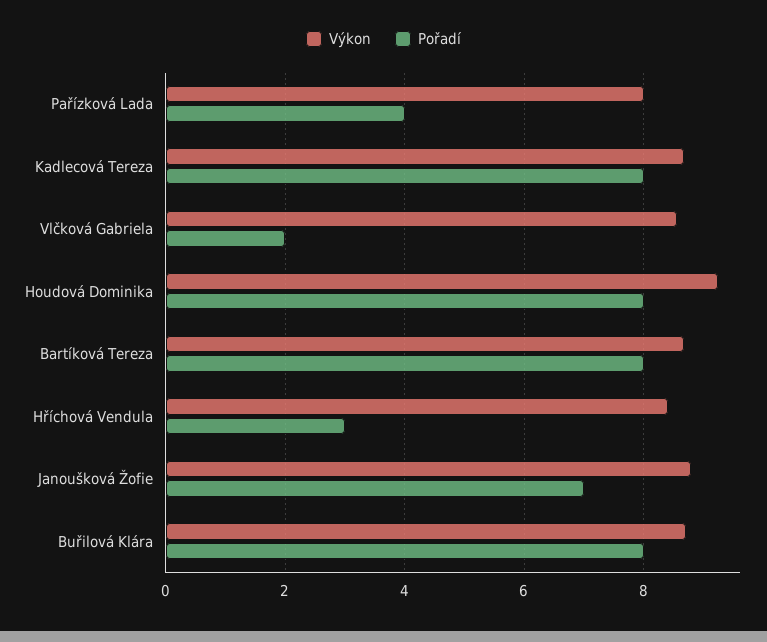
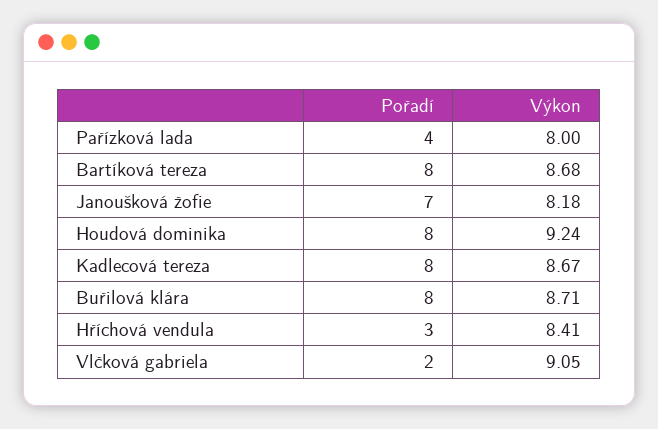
Výkon, Vlčková Gabriela: 8.6 -> 9.05
Výkon, Janoušková Žofie: 8.8 -> 8.18

